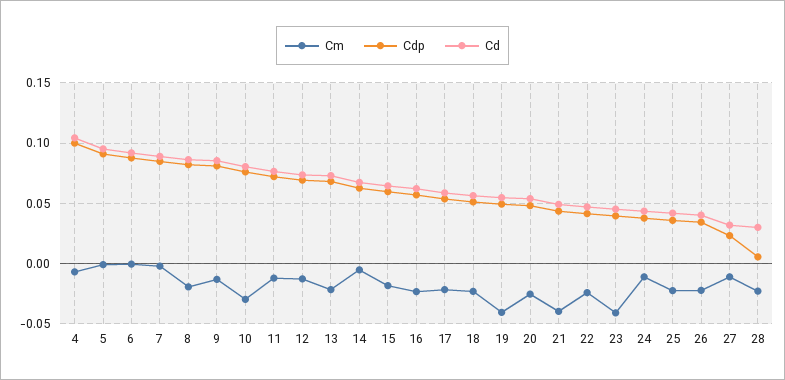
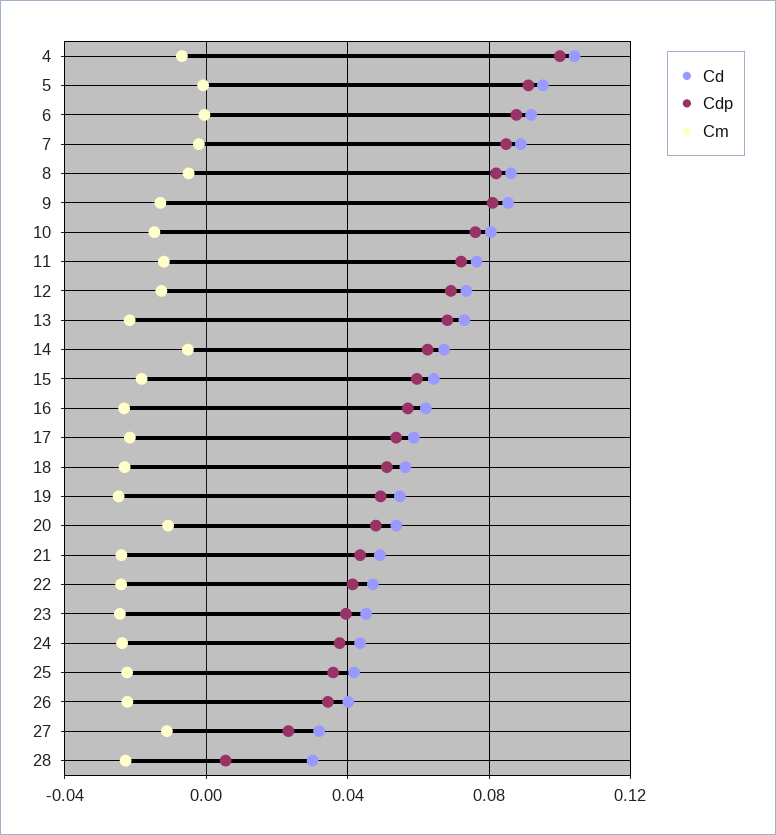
Cm, 8: -0.02 -> -0.005
Cm, 10: -0.03 -> -0.015
Cm, 19: -0.04 -> -0.025
Cm, 20: -0.025 -> -0.01
Cm, 21: -0.04 -> -0.025
Cm, 23: -0.04 -> -0.025
Cm, 24: -0.01 -> -0.025

